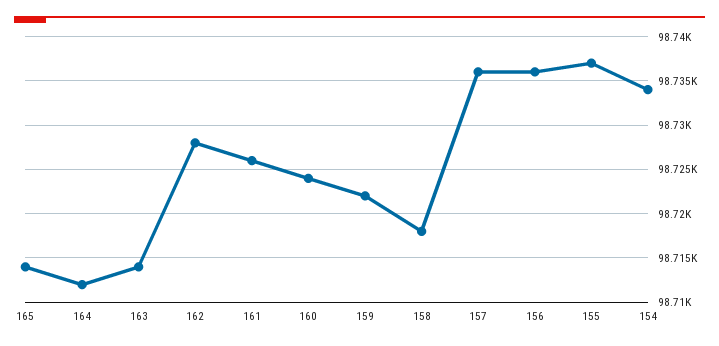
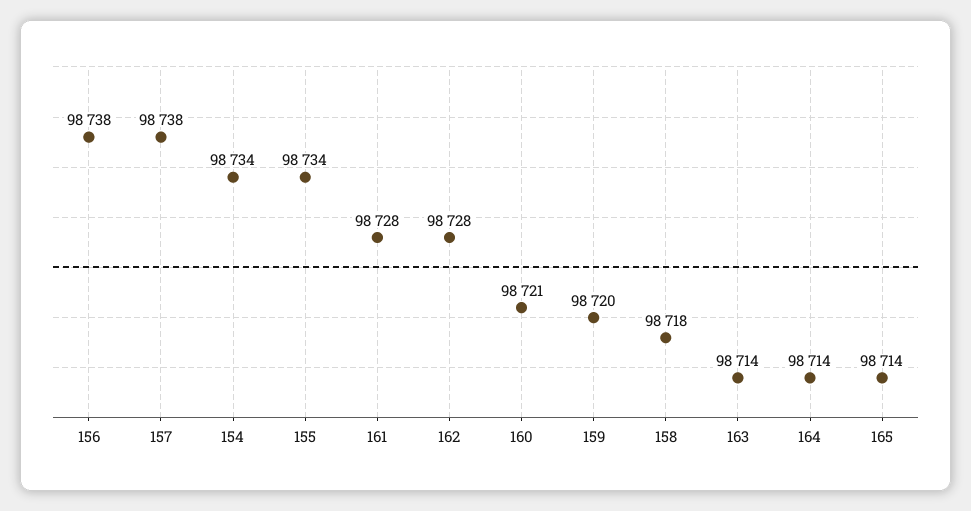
164: 98712 -> 98714
161: 98726 -> 98728
160: 98724 -> 98721
159: 98722 -> 98720
157: 98736 -> 98738
156: 98736 -> 98738
155: 98737 -> 98734

